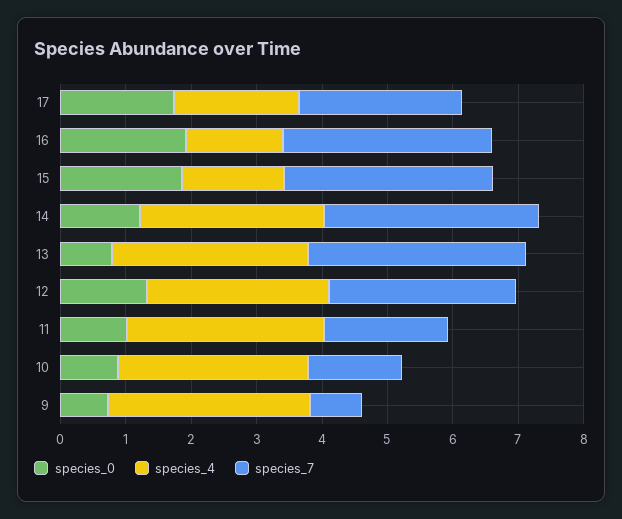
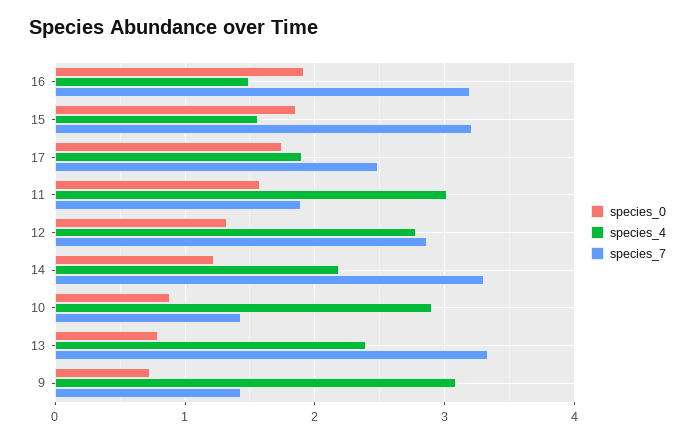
species_4, 14: 2.8 -> 2.2
species_4, 13: 3 -> 2.4
species_0, 11: 1 -> 1.6
species_7, 9: 0.8 -> 1.4

